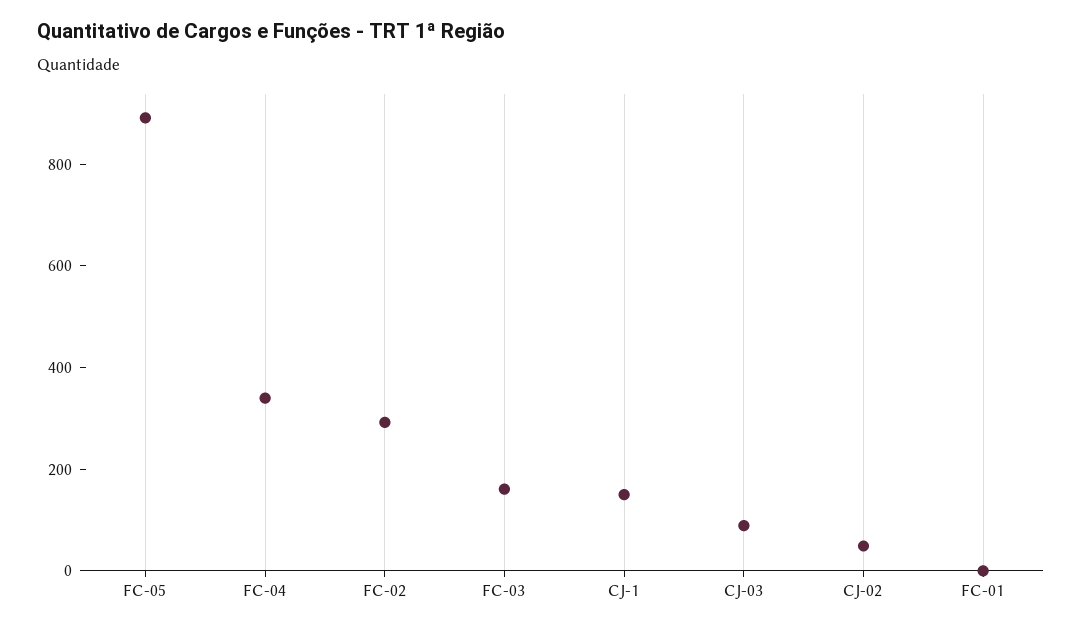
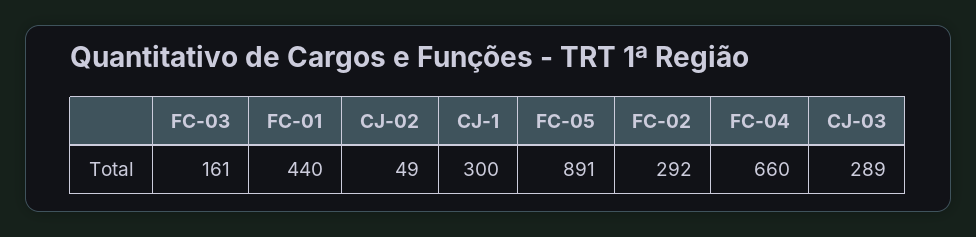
FC-04: 350 -> 660
CJ-1: 150 -> 300
CJ-03: 100 -> 289
FC-01: 0 -> 440

